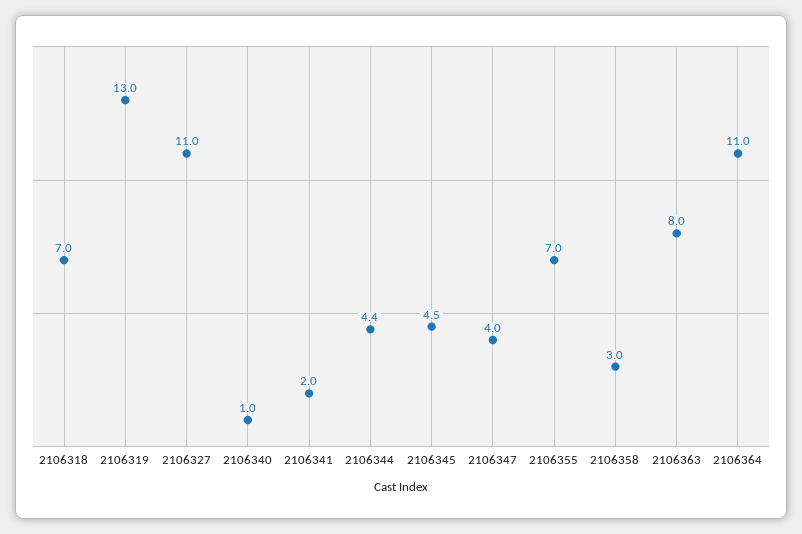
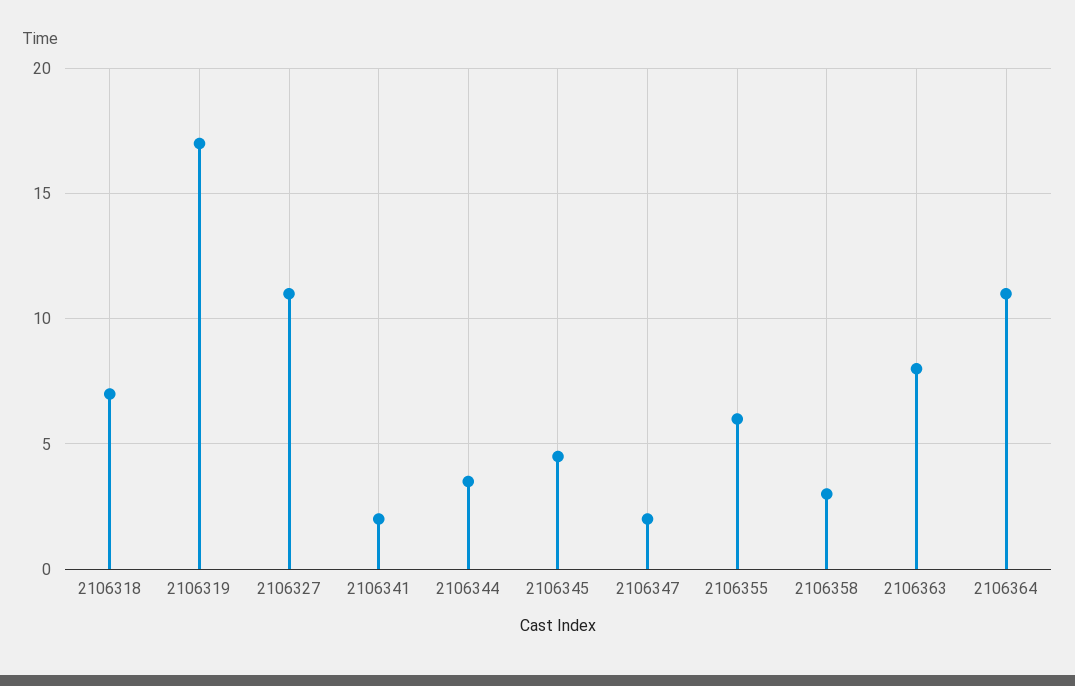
2106319: 13 -> 17
2106340: 1 -> none
2106344: 4.4 -> 3.5
2106347: 4 -> 2
2106355: 7 -> 6

